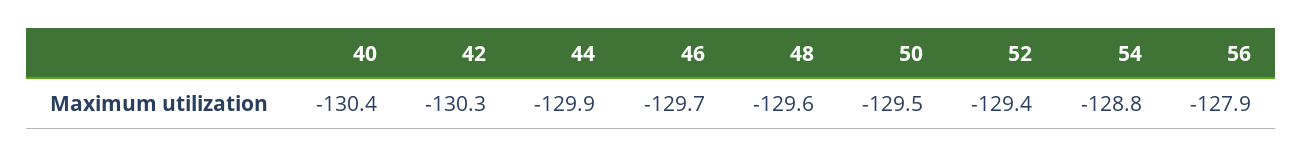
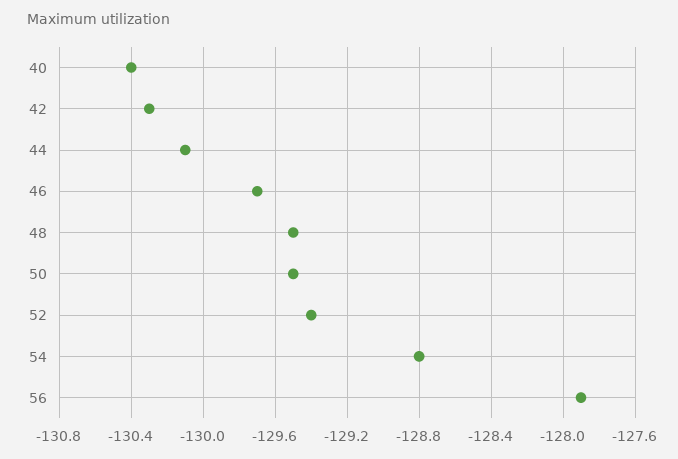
44: -129.9 -> -130.1
48: -129.6 -> -129.5

